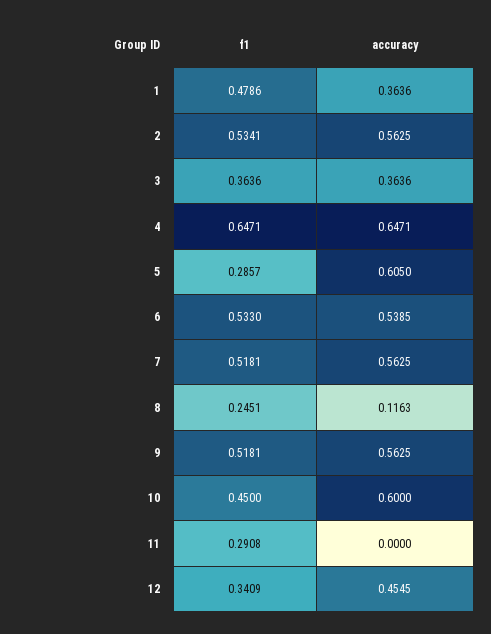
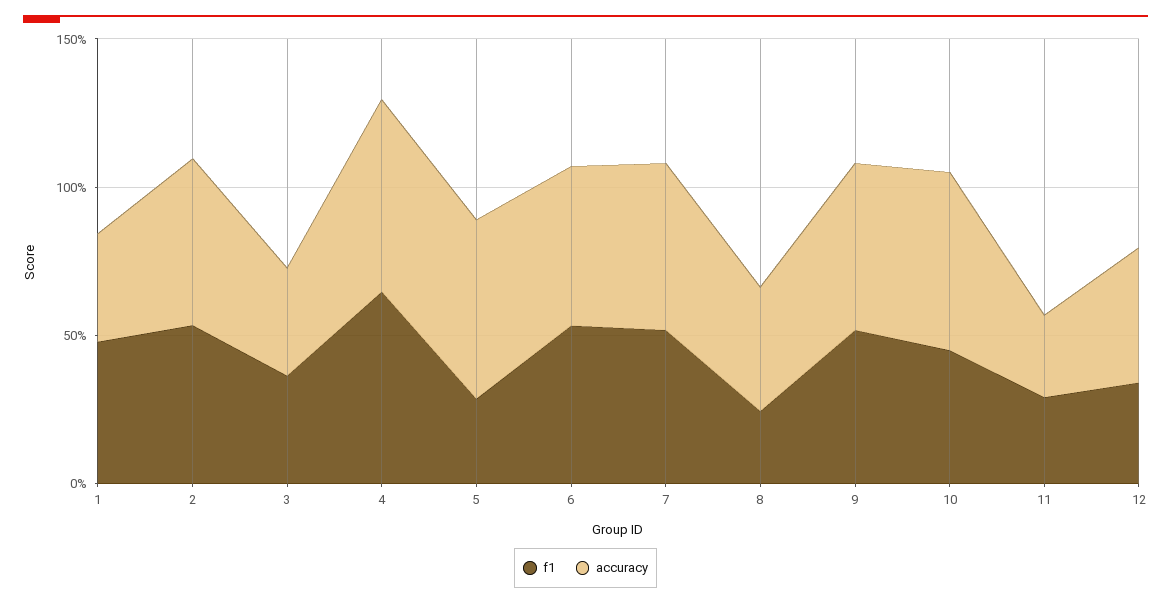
accuracy, 8: 0.1163 -> 0.4
accuracy, 11: 0 -> 0.3

